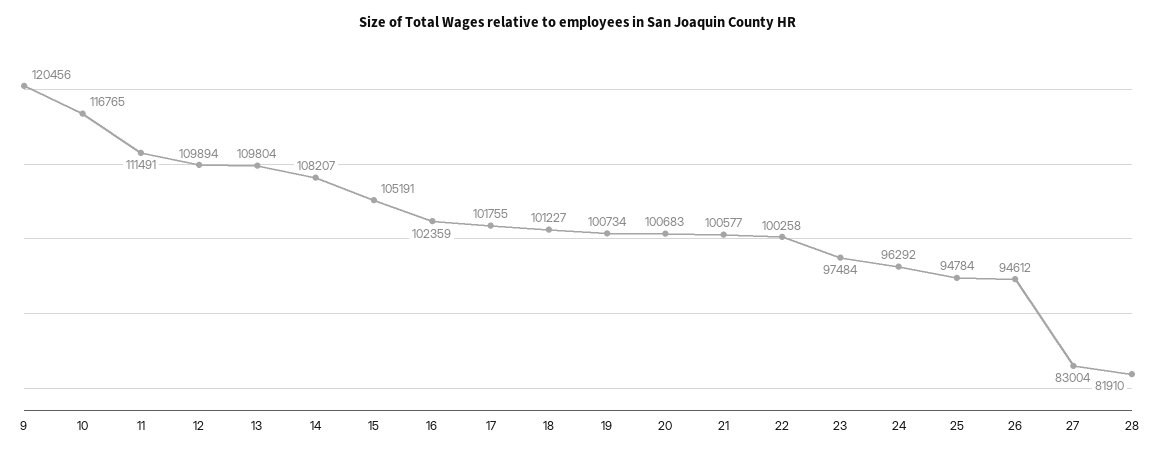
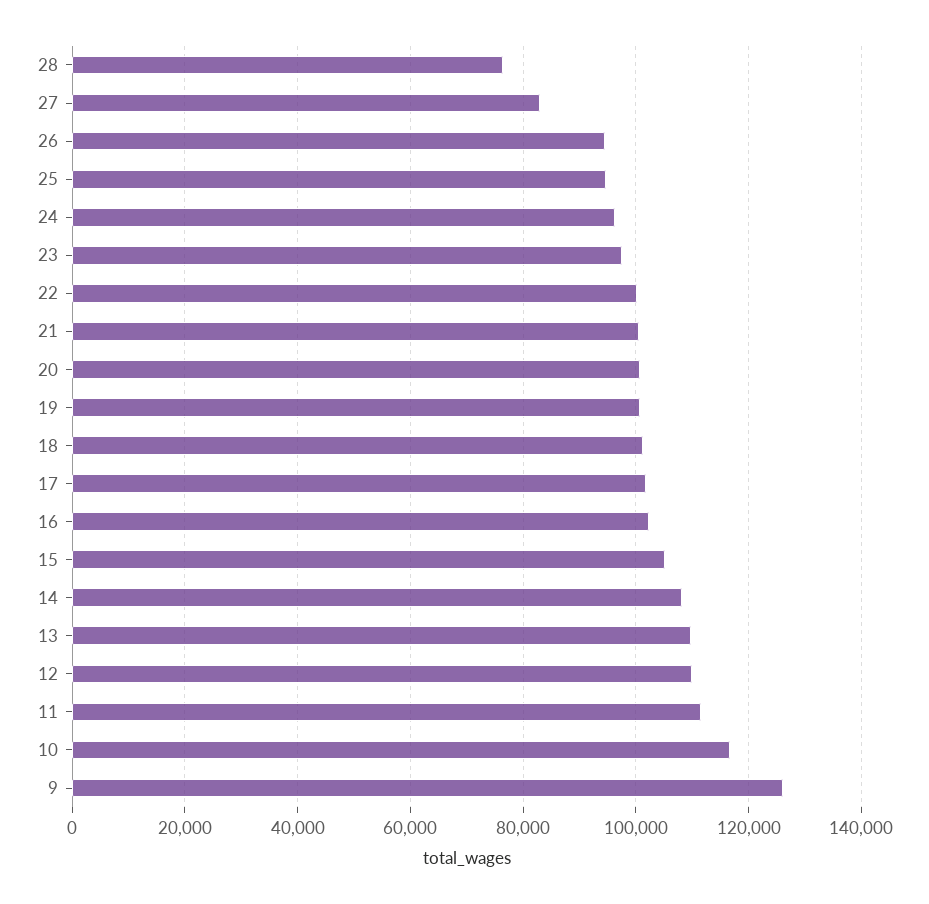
9: 120456 -> 126000
28: 81910 -> 76000

